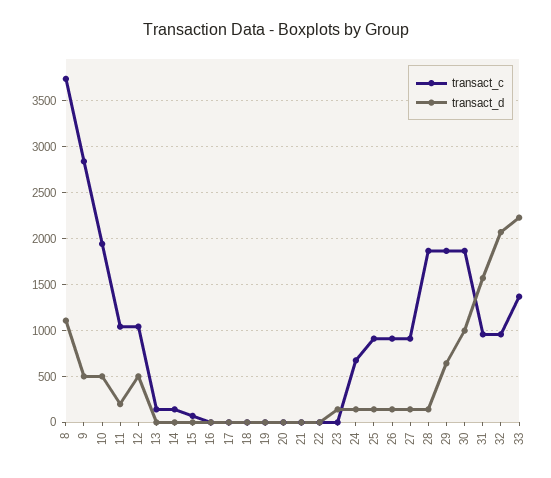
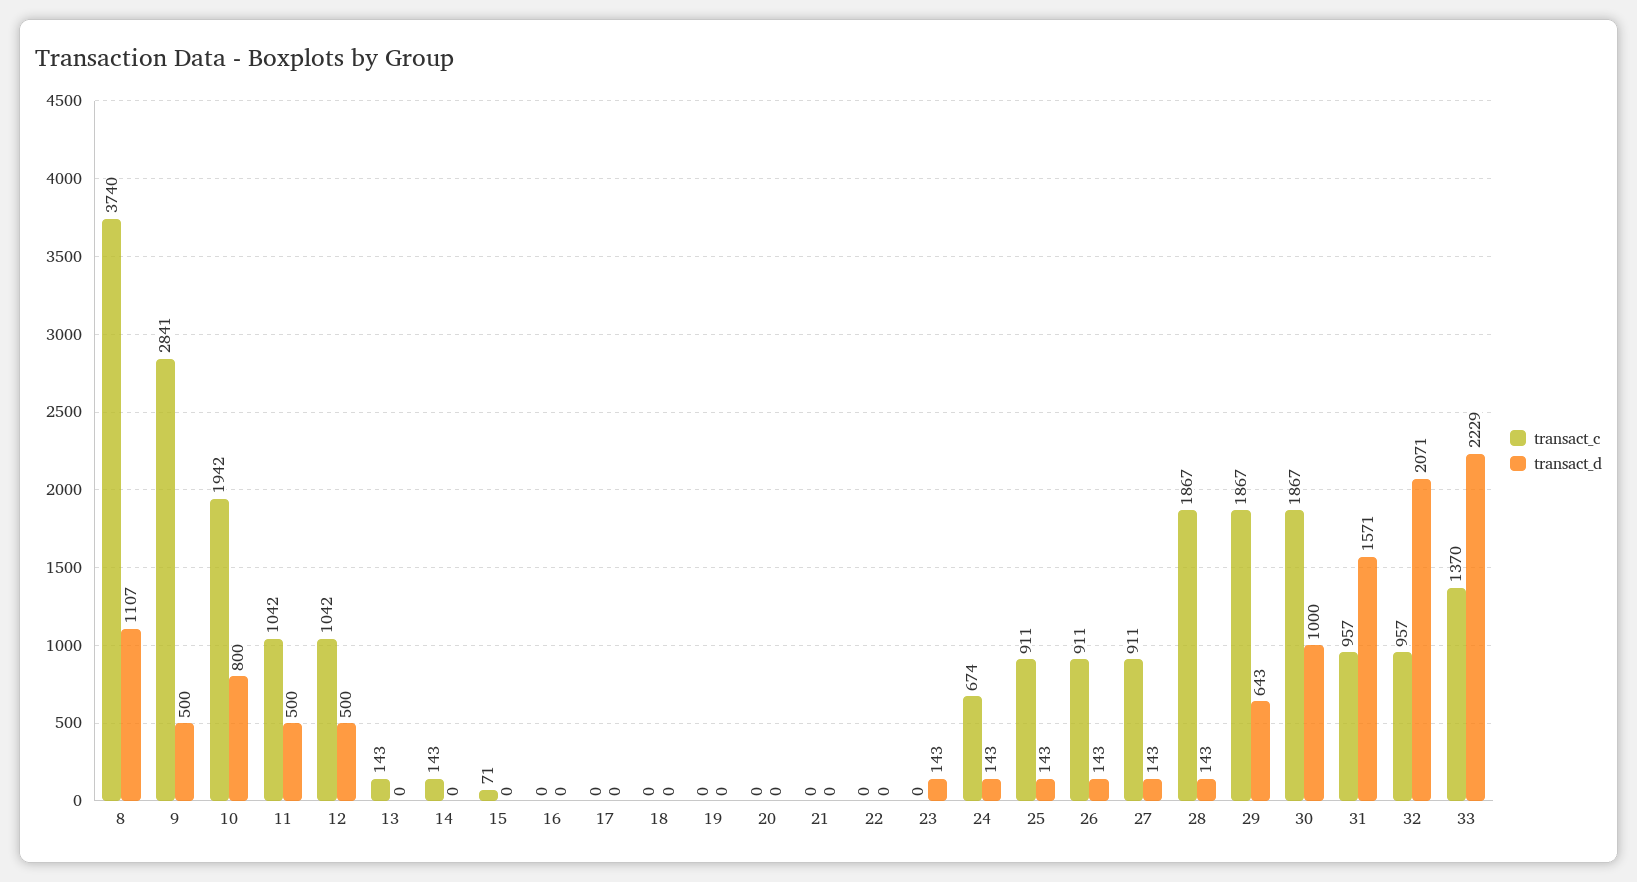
transact_d, 10: 500 -> 800
transact_d, 11: 200 -> 500

